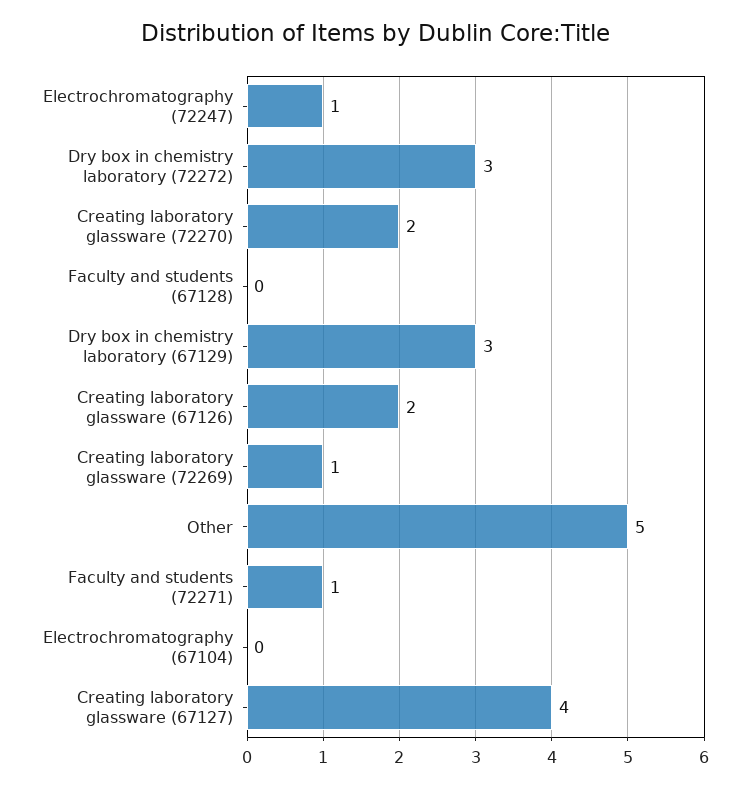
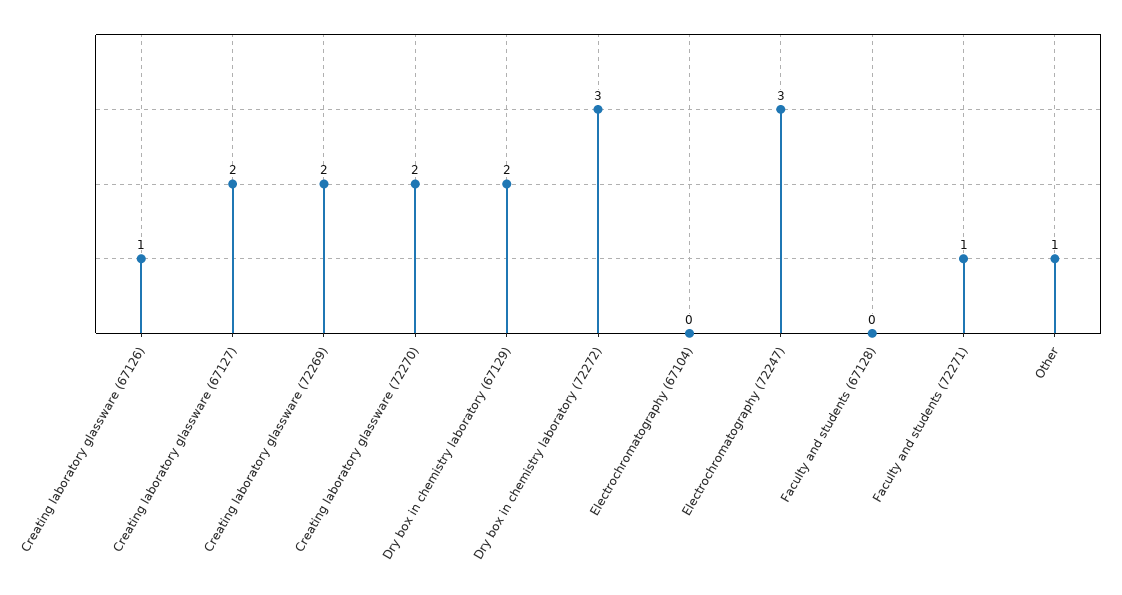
Electrochromatography (72247): 1 -> 3
Dry box in chemistry laboratory (67129): 3 -> 2
Creating laboratory glassware (67126): 2 -> 1
Creating laboratory glassware (72269): 1 -> 2
Other: 5 -> 1
Creating laboratory glassware (67127): 4 -> 2

